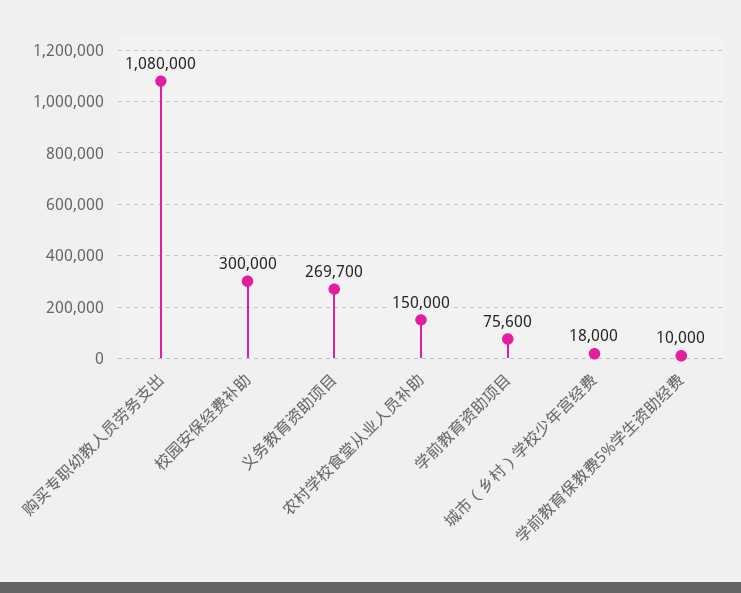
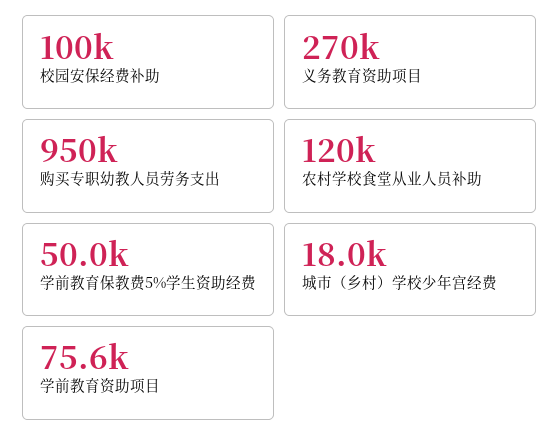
购买专职幼教人员劳务支出: 1080000 -> 950000
校园安保经费补助: 300000 -> 100000
农村学校食堂从业人员补助: 150000 -> 120000
学前教育保教费5%学生资助经费: 10000 -> 50000

